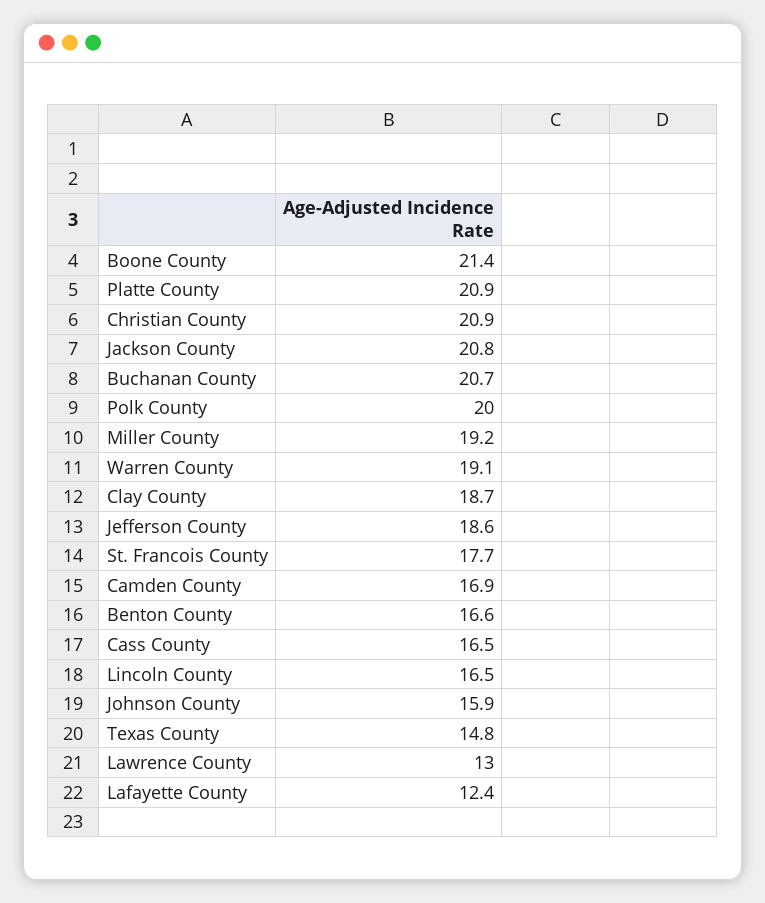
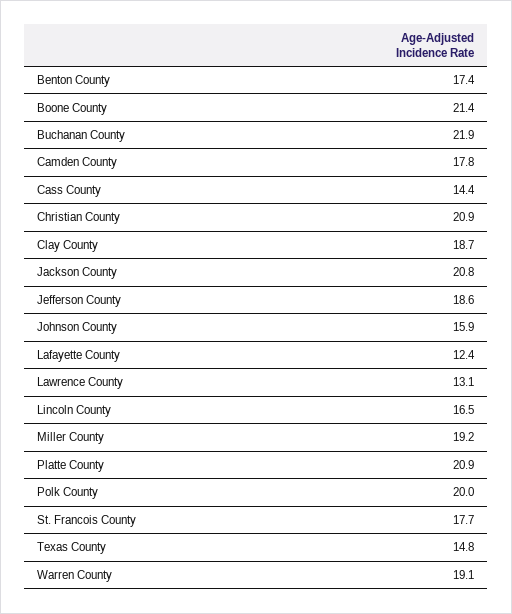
Buchanan County: 20.7 -> 21.9
Camden County: 16.9 -> 17.8
Benton County: 16.6 -> 17.4
Cass County: 16.5 -> 14.4
Lawrence County: 13 -> 13.1

